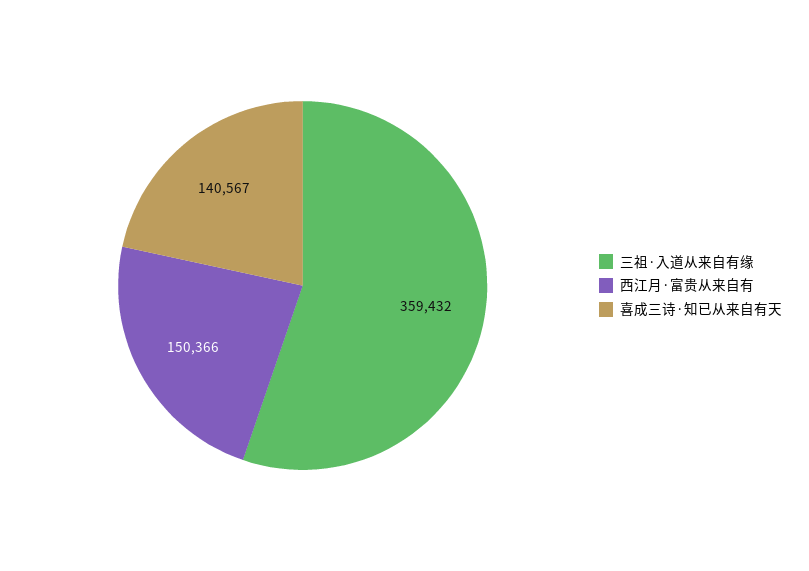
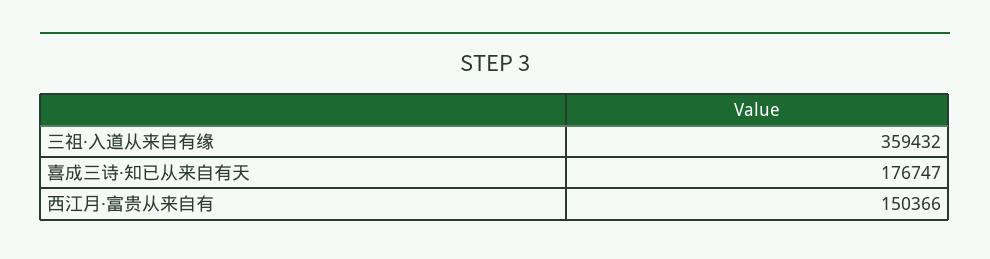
喜成三诗·知已从来自有天: 140567 -> 176747

